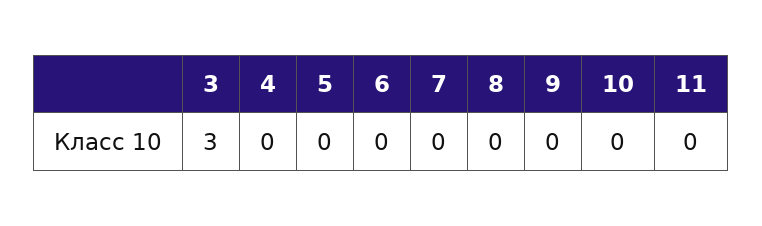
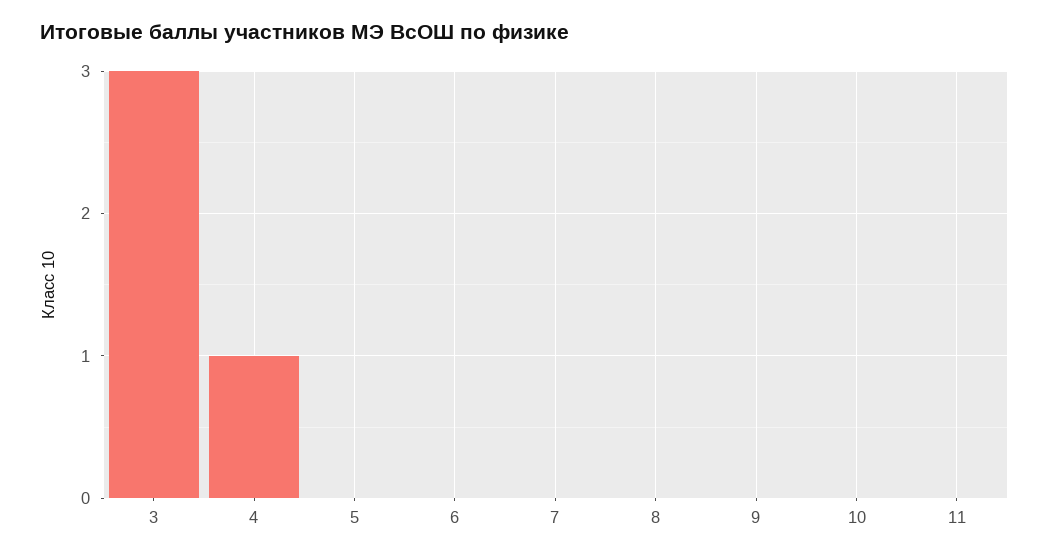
4: 0 -> 1

